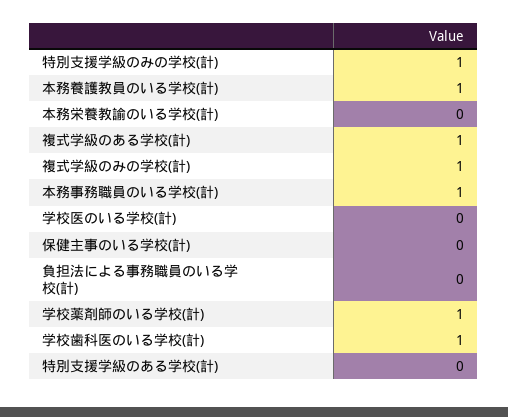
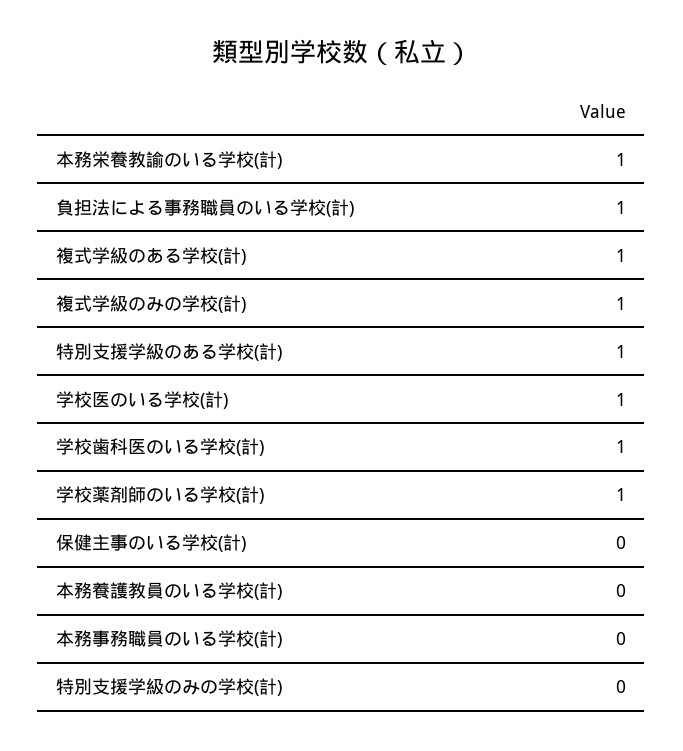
特別支援学級のみの学校(計): 1 -> 0
本務養護教員のいる学校(計): 1 -> 0
本務栄養教諭のいる学校(計): 0 -> 1
本務事務職員のいる学校(計): 1 -> 0
学校医のいる学校(計): 0 -> 1
負担法による事務職員のいる学校(計): 0 -> 1
特別支援学級のある学校(計): 0 -> 1

